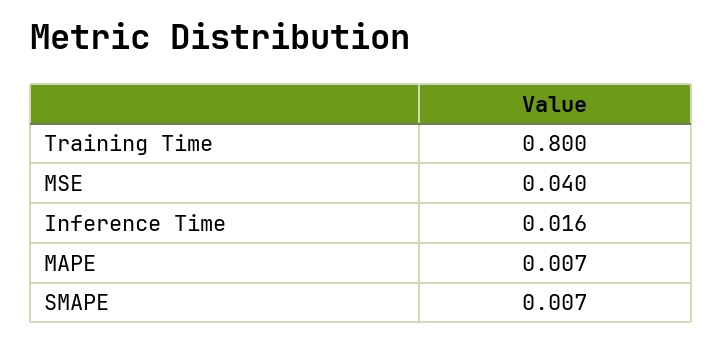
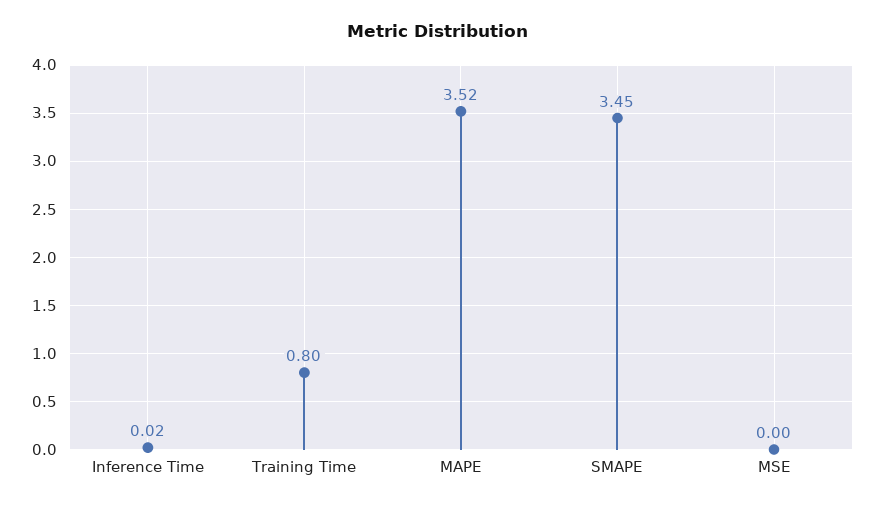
MSE: 0.04 -> 0
MAPE: 0.007 -> 3.52
SMAPE: 0.007 -> 3.45

